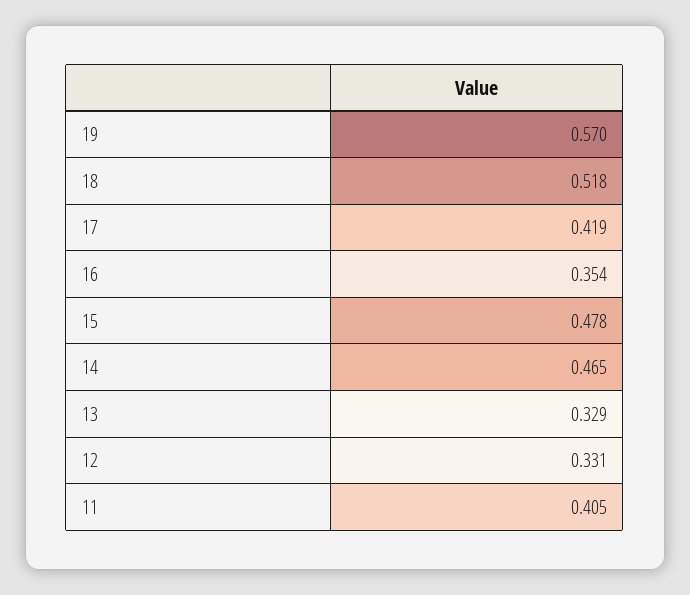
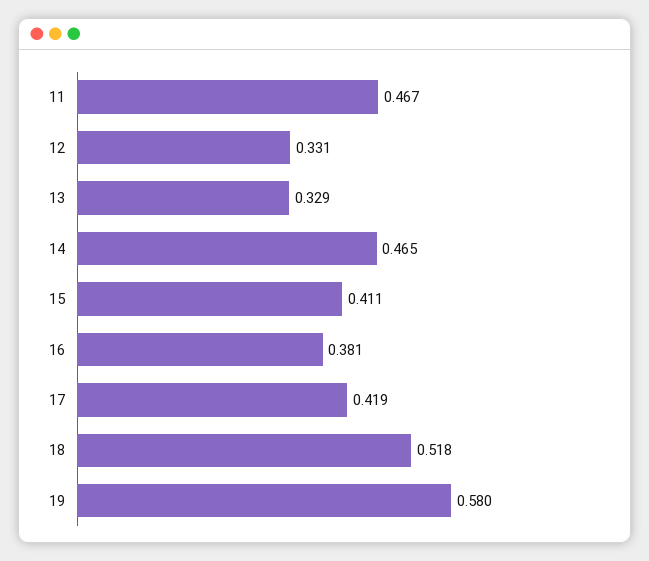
19: 0.57 -> 0.58
16: 0.354 -> 0.381
15: 0.478 -> 0.411
11: 0.405 -> 0.467

